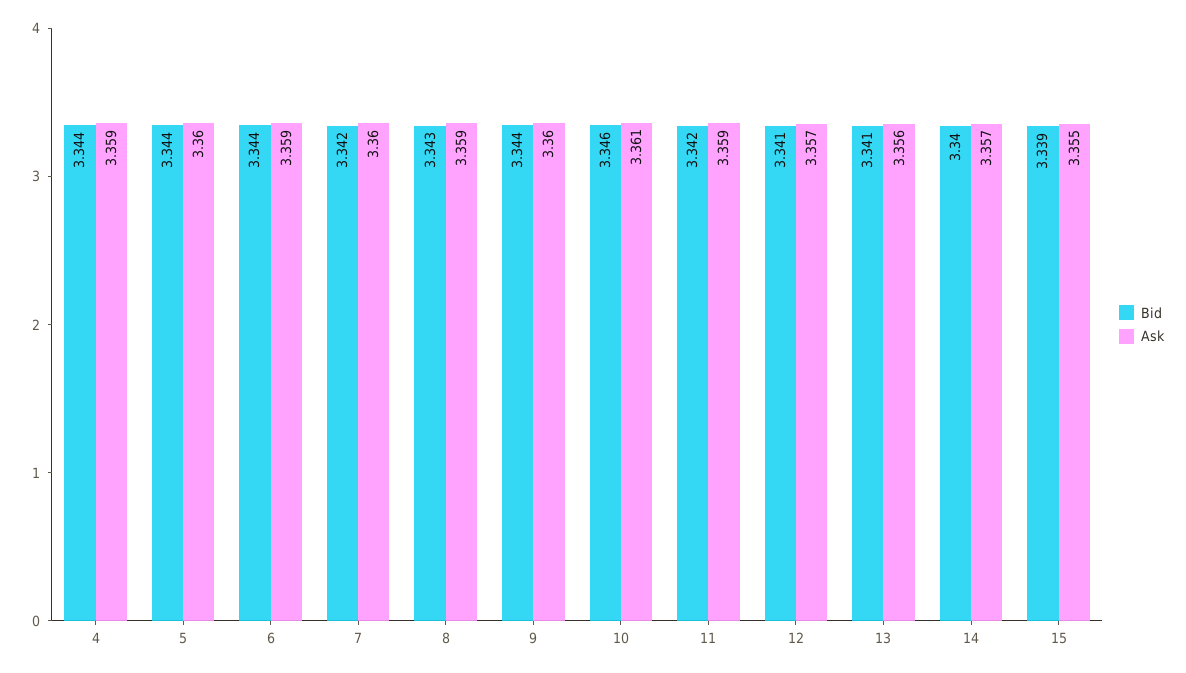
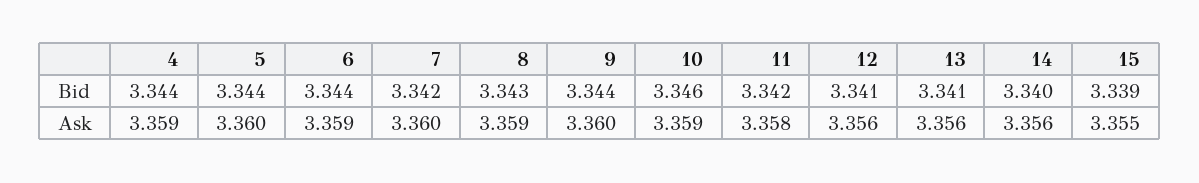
Ask, 10: 3.361 -> 3.359
Ask, 11: 3.359 -> 3.358
Ask, 12: 3.357 -> 3.356
Ask, 14: 3.357 -> 3.356

